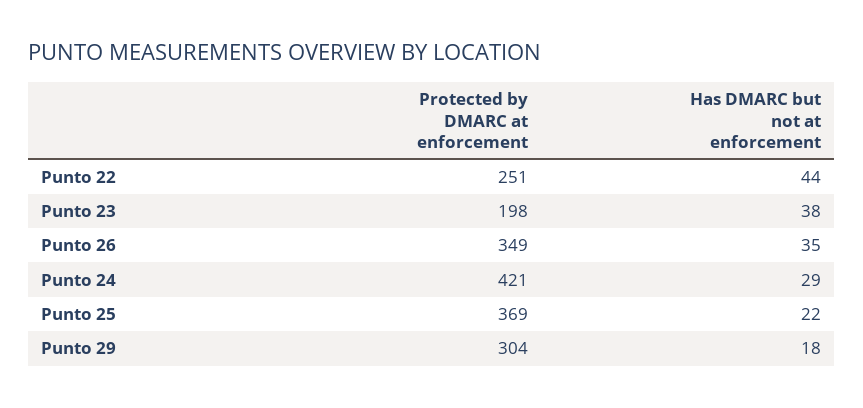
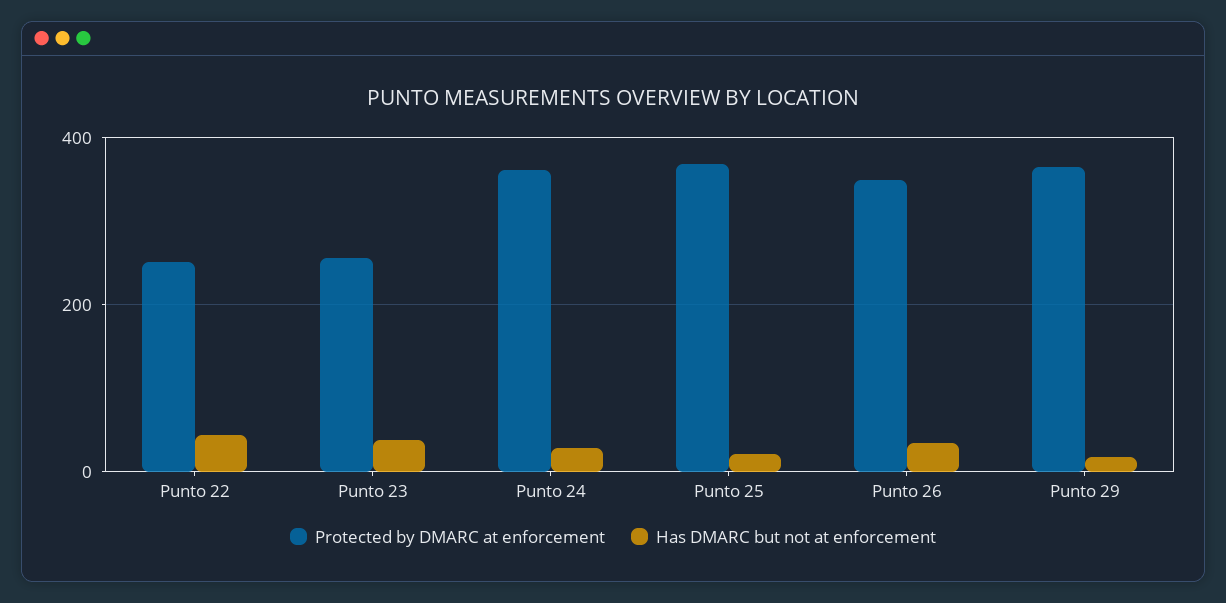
Protected by DMARC at enforcement, Punto 23: 198 -> 260
Protected by DMARC at enforcement, Punto 24: 421 -> 360
Protected by DMARC at enforcement, Punto 29: 304 -> 360

